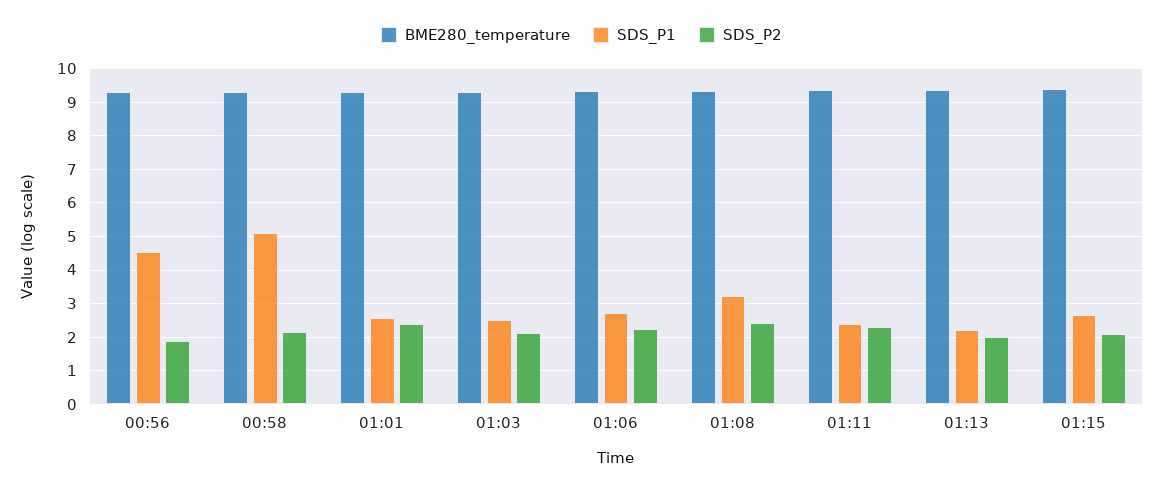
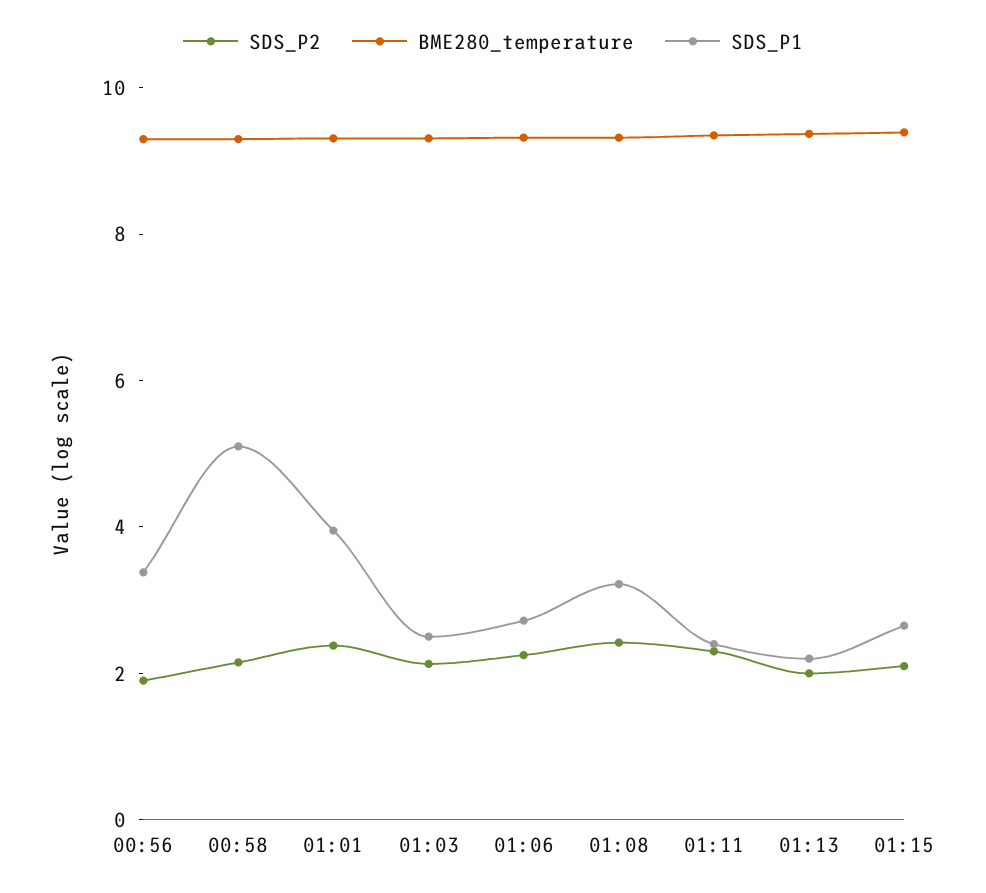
SDS_P1, 00:56: 4.6 -> 3.5
SDS_P1, 01:01: 2.6 -> 4

